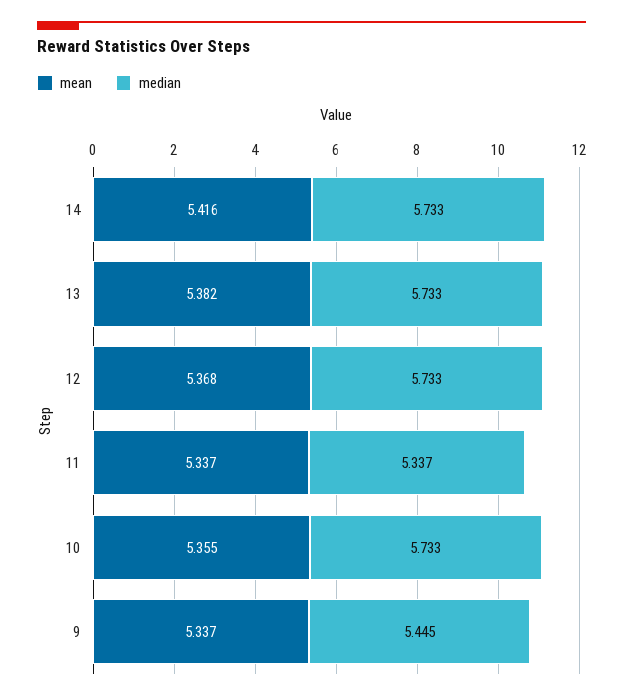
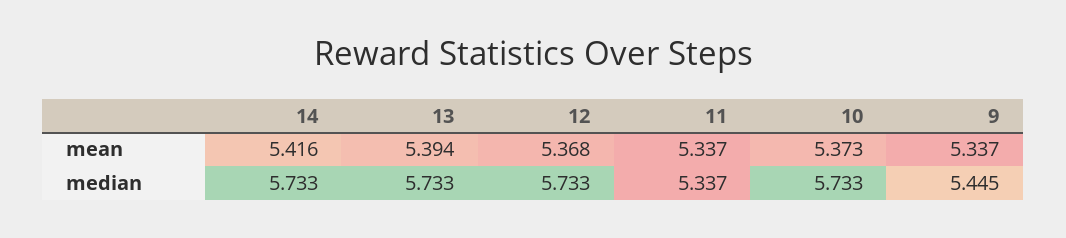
mean, 13: 5.382 -> 5.394
mean, 10: 5.355 -> 5.373

